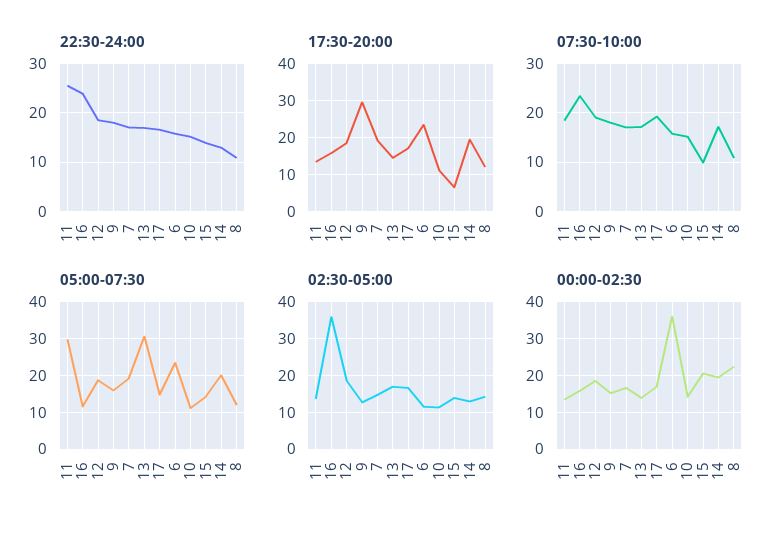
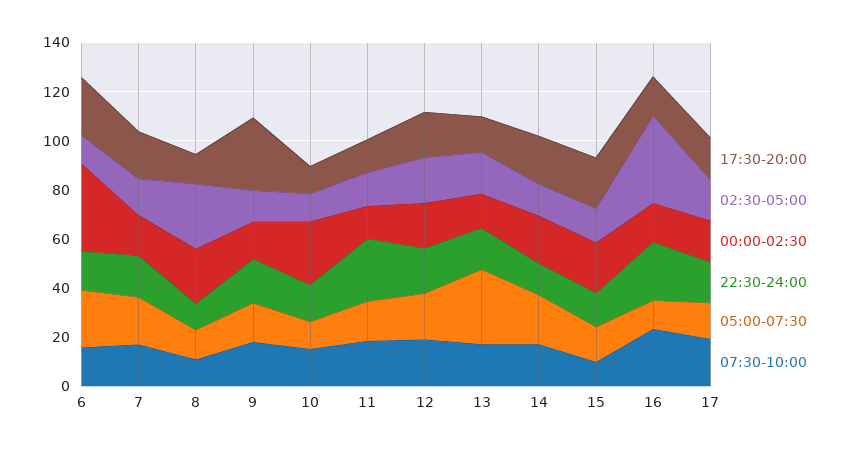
17:30-20:00, 15: 6 -> 20
05:00-07:30, 11: 30 -> 15
02:30-05:00, 8: 14 -> 25
00:00-02:30, 10: 14 -> 25

